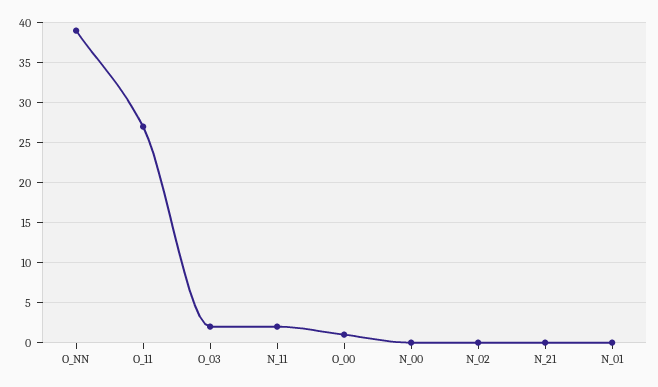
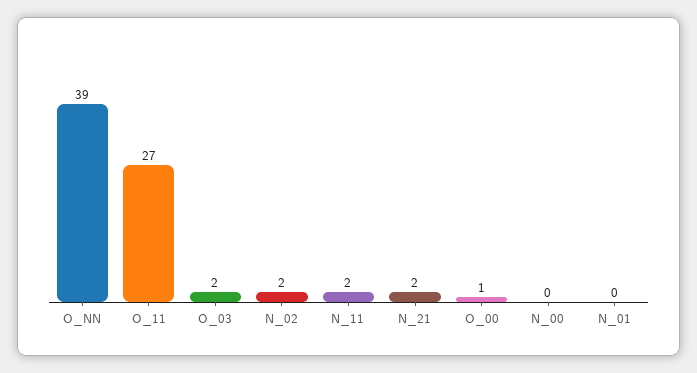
N_02: 0 -> 2
N_21: 0 -> 2

